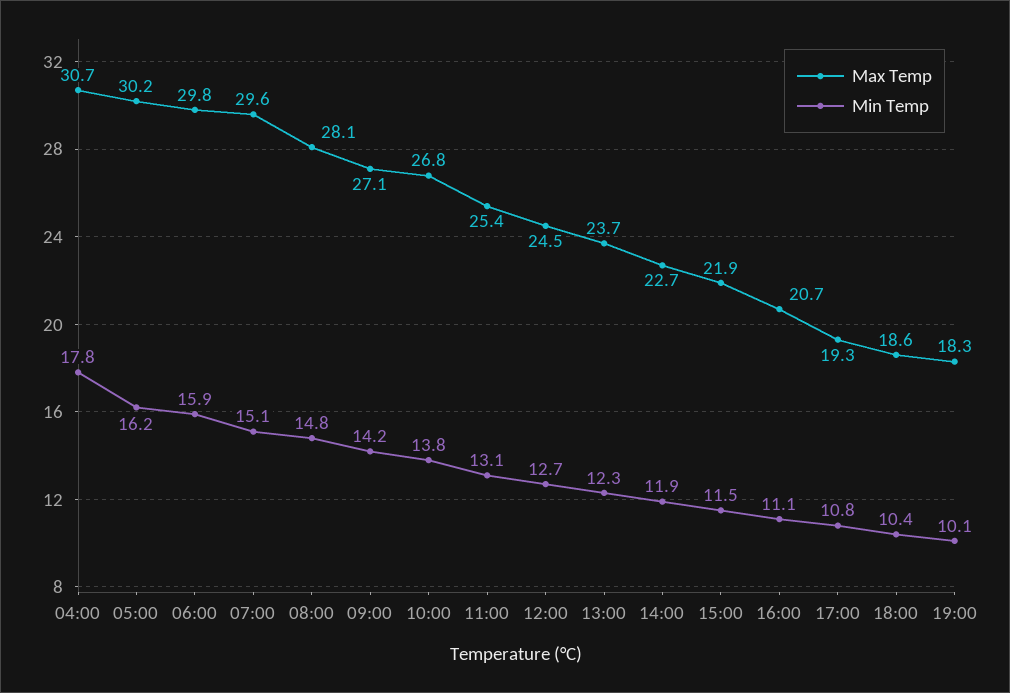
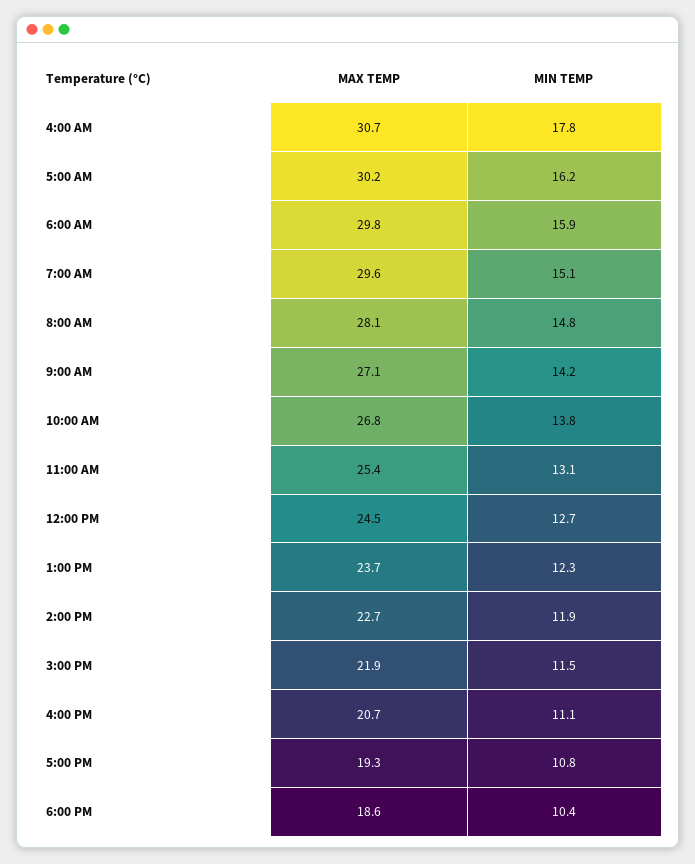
Max Temp, 19:00: 18.3 -> none
Min Temp, 19:00: 10.1 -> none

